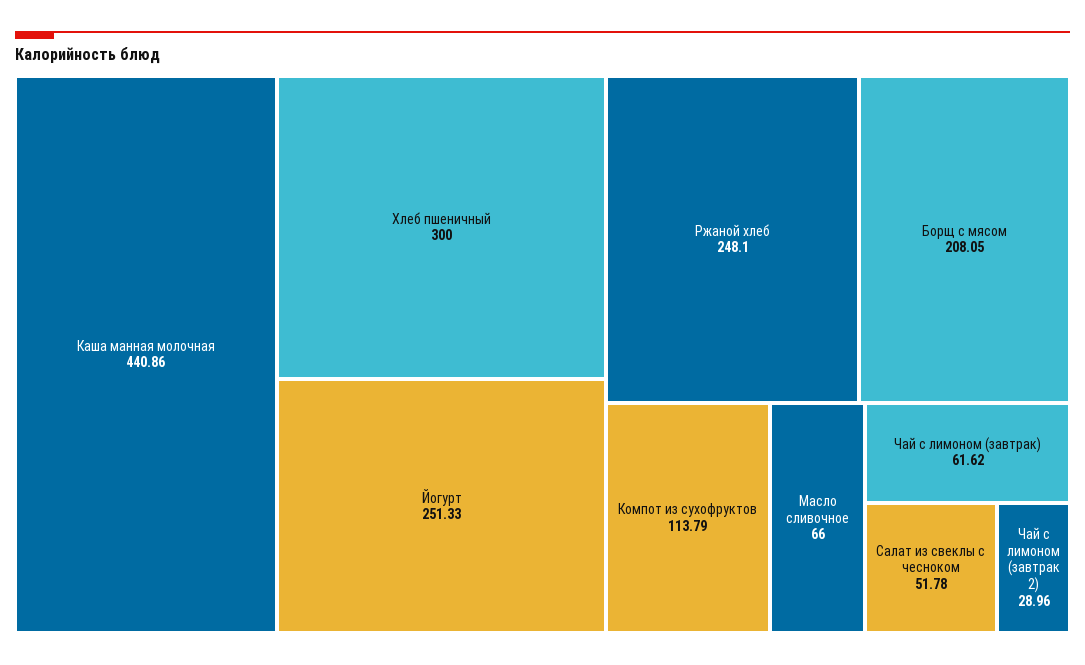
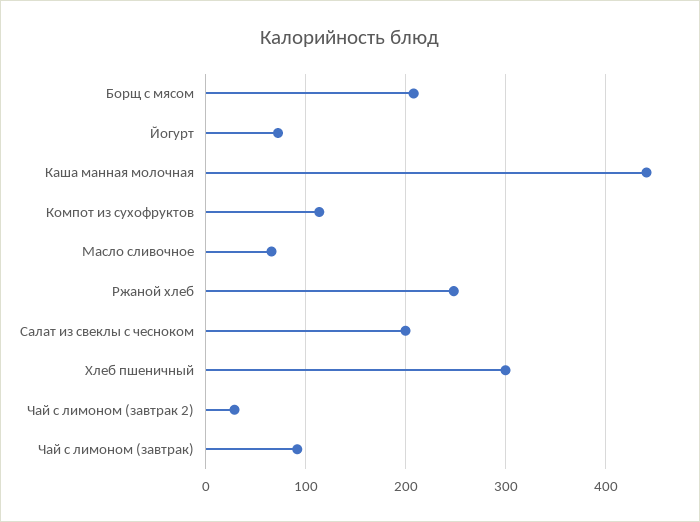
Йогурт: 251.33 -> 70
Чай с лимоном (завтрак): 61.62 -> 90
Салат из свеклы с чесноком: 51.78 -> 200

